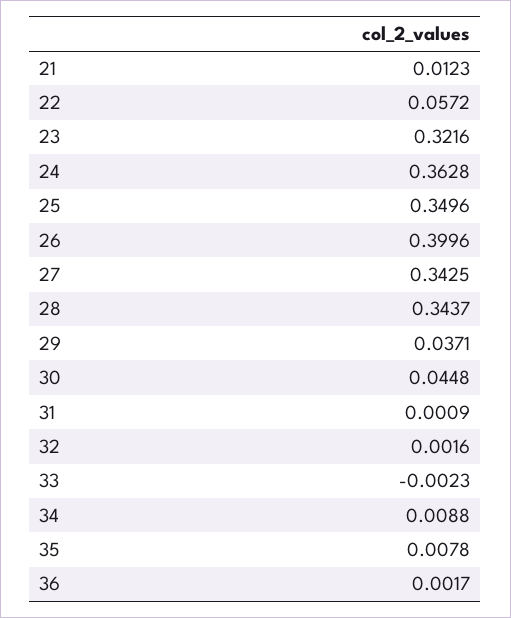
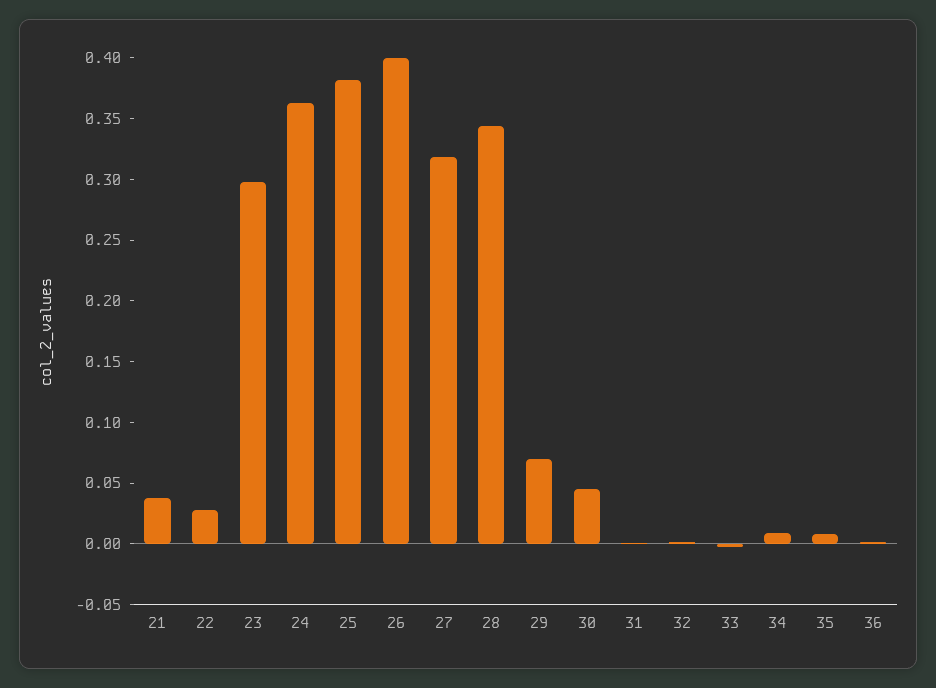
21: 0.0123 -> 0.04
22: 0.0572 -> 0.03
23: 0.3216 -> 0.3
25: 0.3496 -> 0.38
27: 0.3425 -> 0.32
29: 0.0371 -> 0.07

